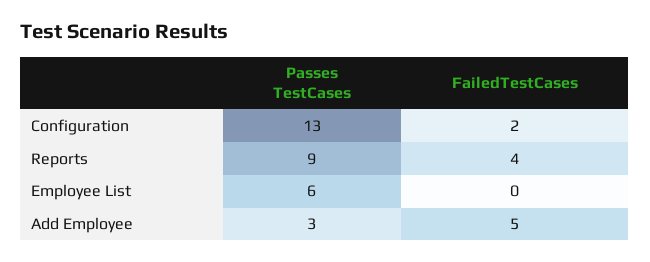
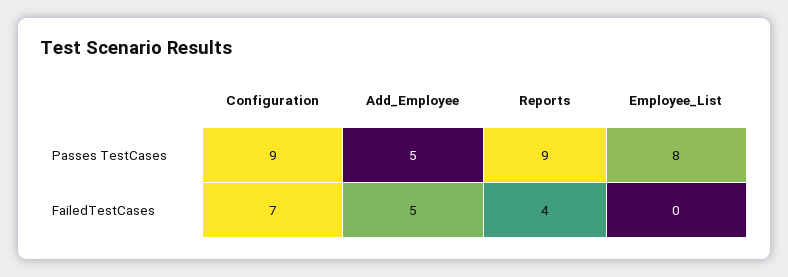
Passes TestCases, Configuration: 13 -> 9
FailedTestCases, Configuration: 2 -> 7
Passes TestCases, Employee List: 6 -> 8
Passes TestCases, Add Employee: 3 -> 5

